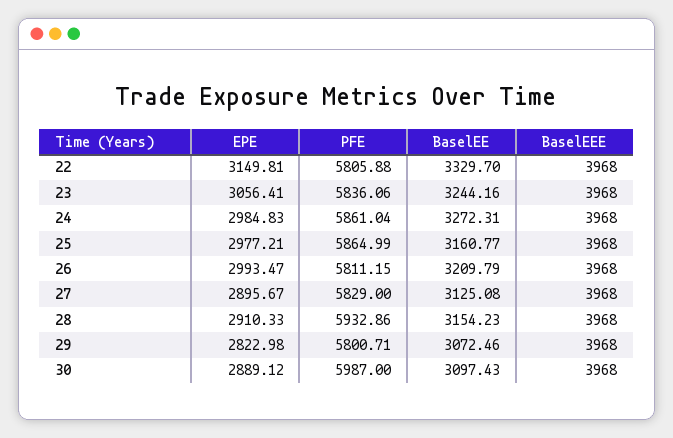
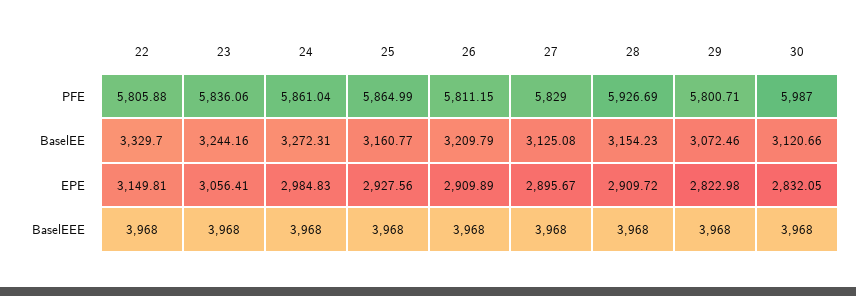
EPE, 25: 2977.21 -> 2927.56
EPE, 26: 2993.47 -> 2909.89
EPE, 28: 2910.33 -> 2909.72
PFE, 28: 5932.86 -> 5926.69
EPE, 30: 2889.12 -> 2832.05
BaselEE, 30: 3097.43 -> 3120.66

